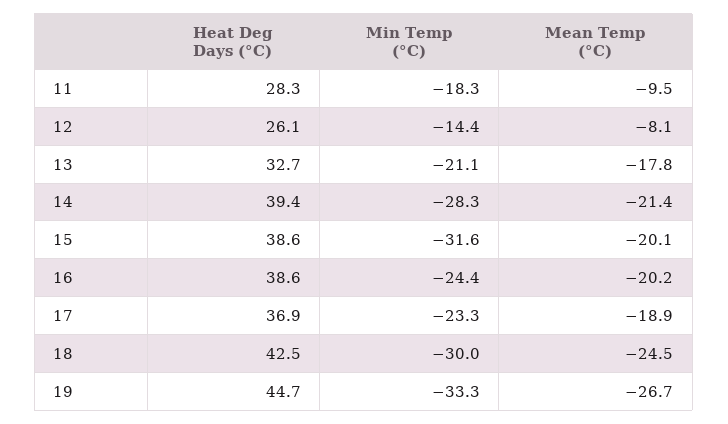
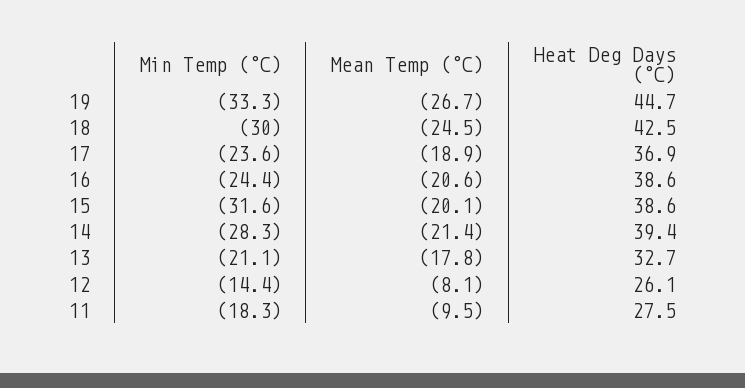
Heat Deg Days (°C), 11: 28.3 -> 27.5
Mean Temp (°C), 16: -20.2 -> -20.6
Min Temp (°C), 17: -23.3 -> -23.6

